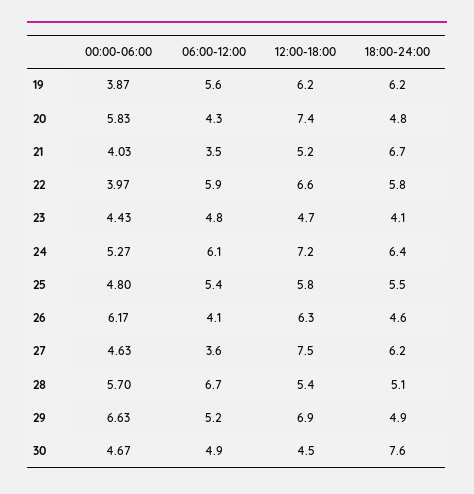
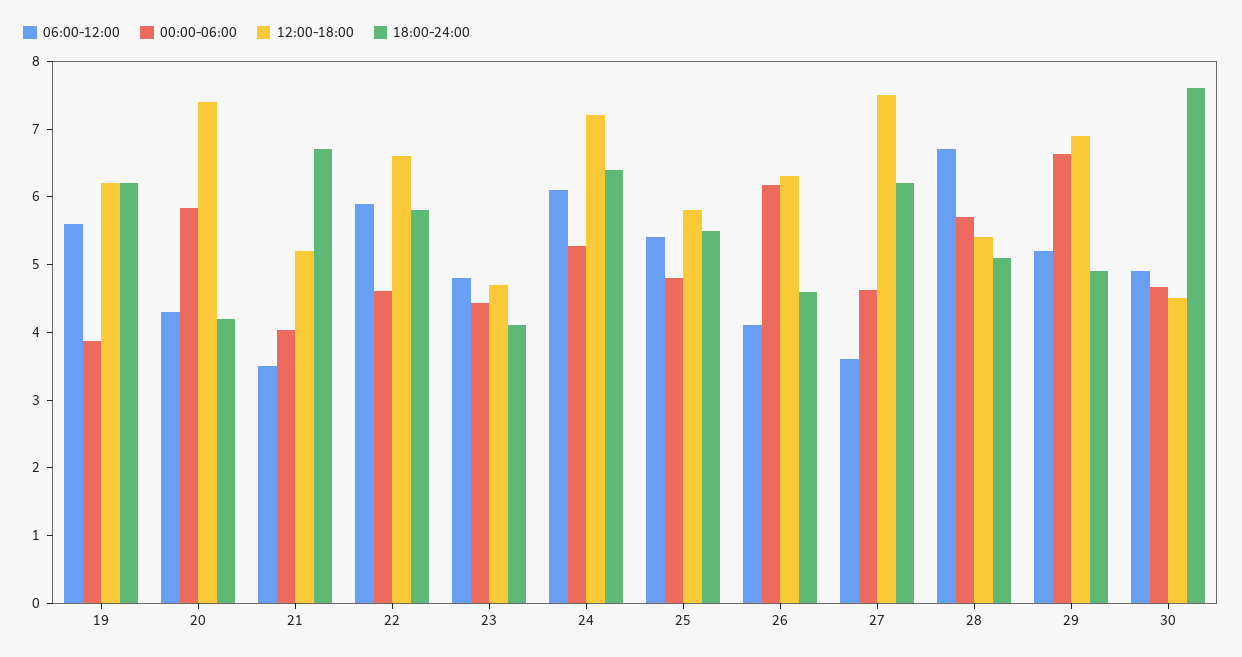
18:00-24:00, 20: 4.8 -> 4.2
00:00-06:00, 22: 3.97 -> 4.6

